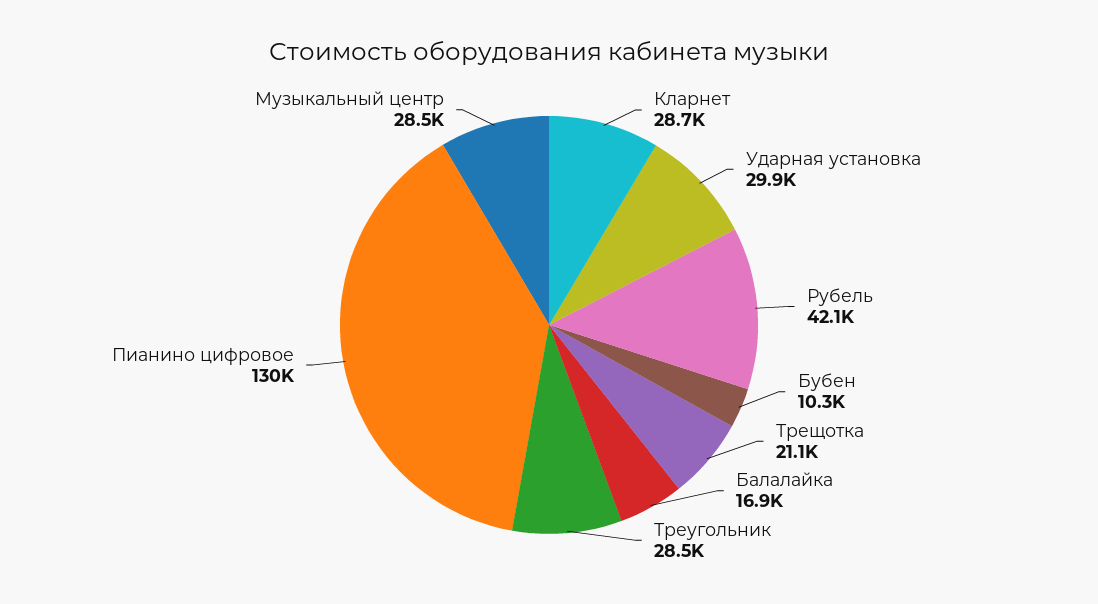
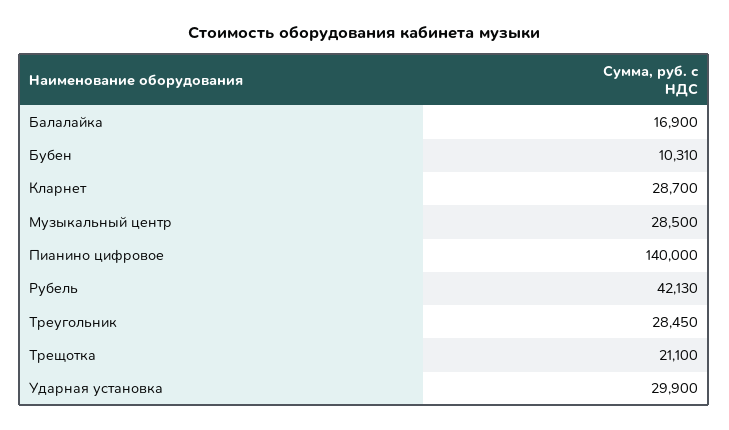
Пианино цифровое: 130000 -> 140000

